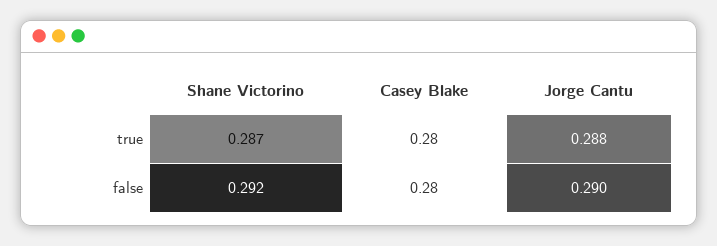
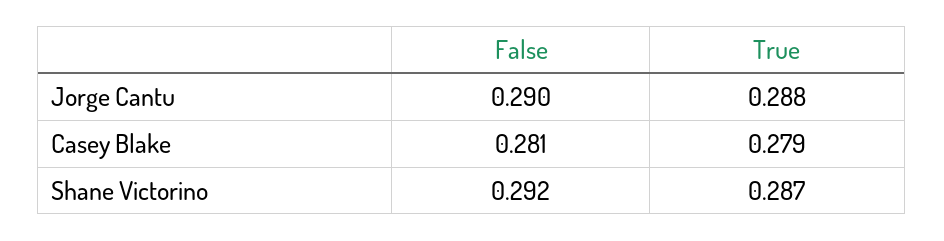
Casey Blake, true: 0.28 -> 0.279
Casey Blake, false: 0.28 -> 0.281

